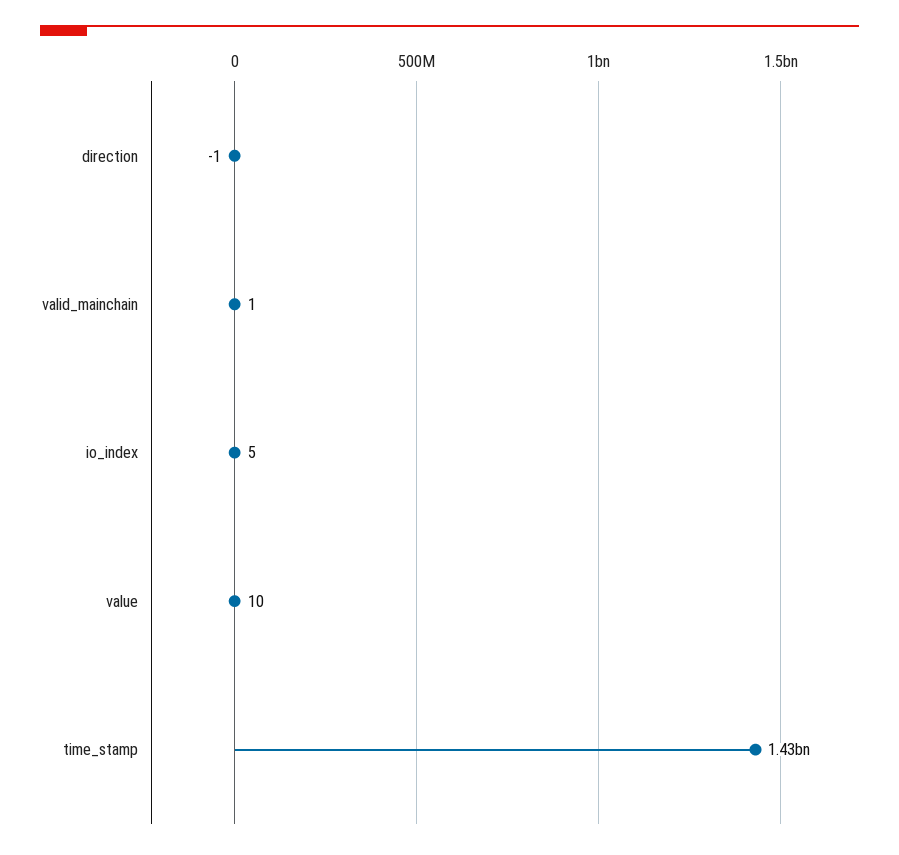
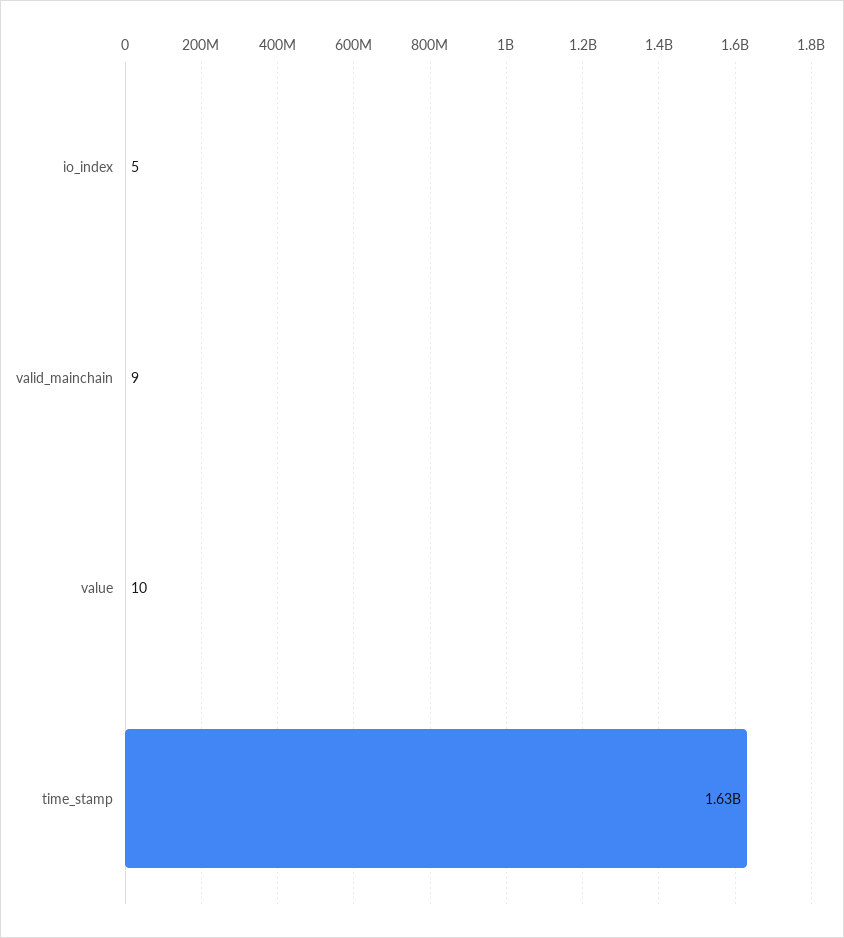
direction: -1 -> none
valid_mainchain: 1 -> 9
time_stamp: 1430000000 -> 1630000000

